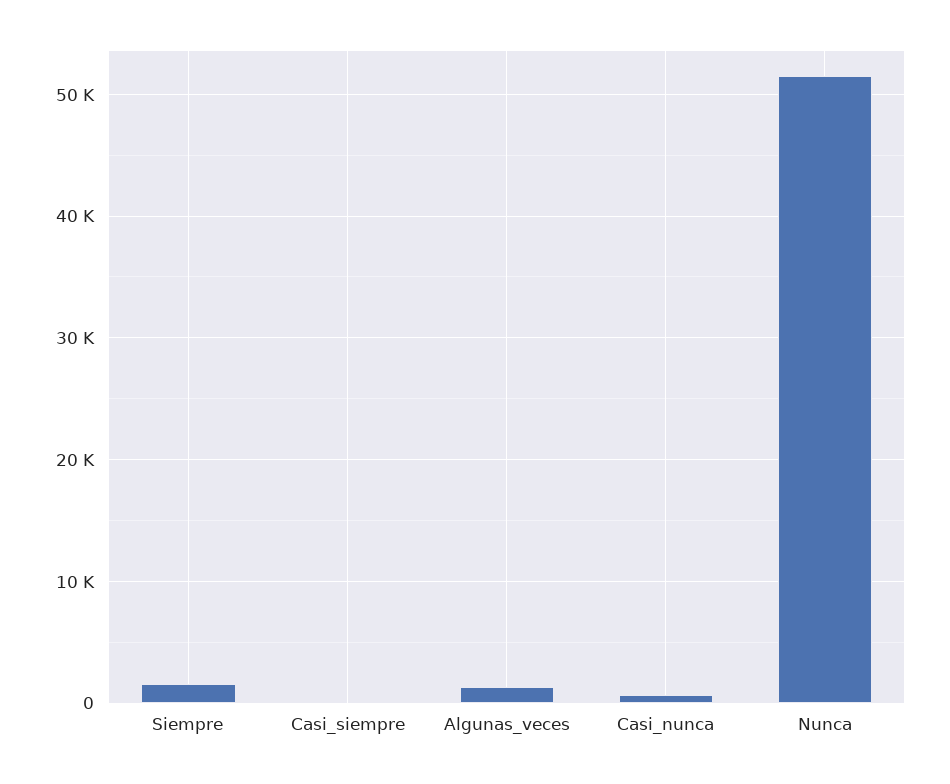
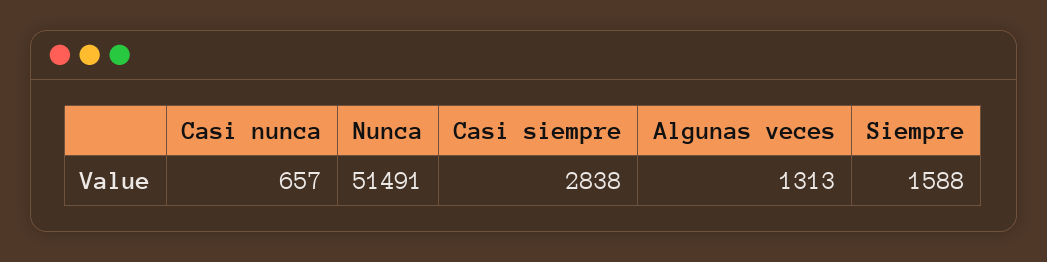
Casi_siempre: 0 -> 2838

